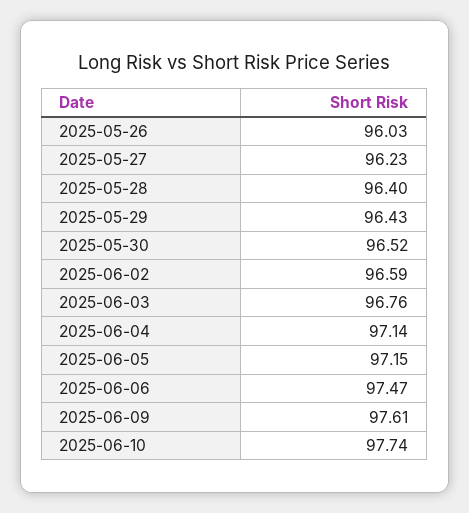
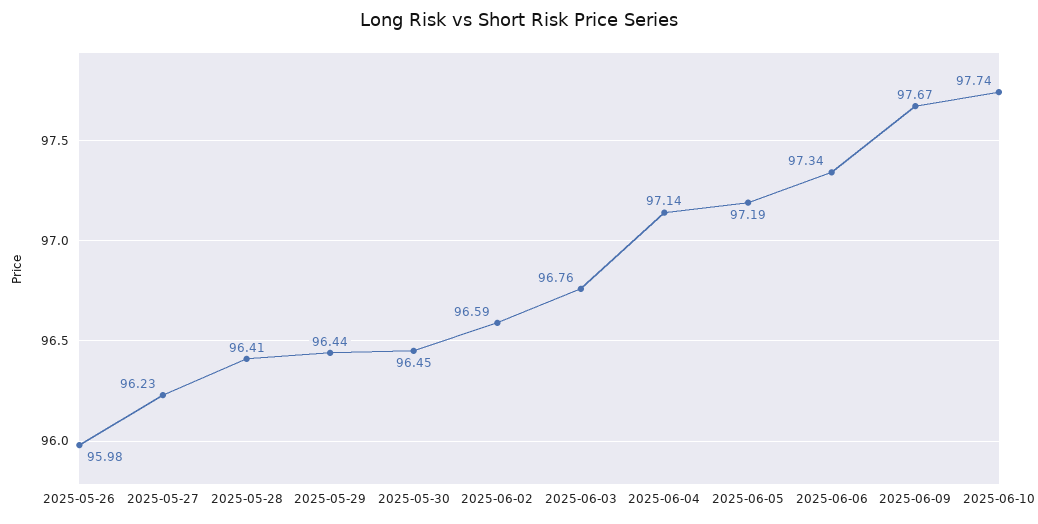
2025-05-26: 96.03 -> 95.98
2025-05-28: 96.4 -> 96.41
2025-05-29: 96.43 -> 96.44
2025-05-30: 96.52 -> 96.45
2025-06-05: 97.15 -> 97.19
2025-06-06: 97.47 -> 97.34
2025-06-09: 97.61 -> 97.67

